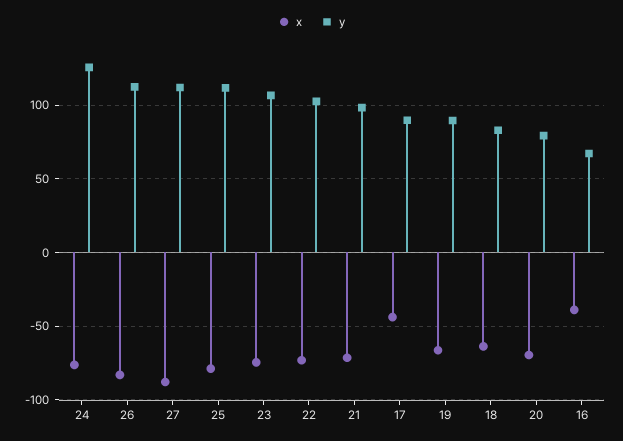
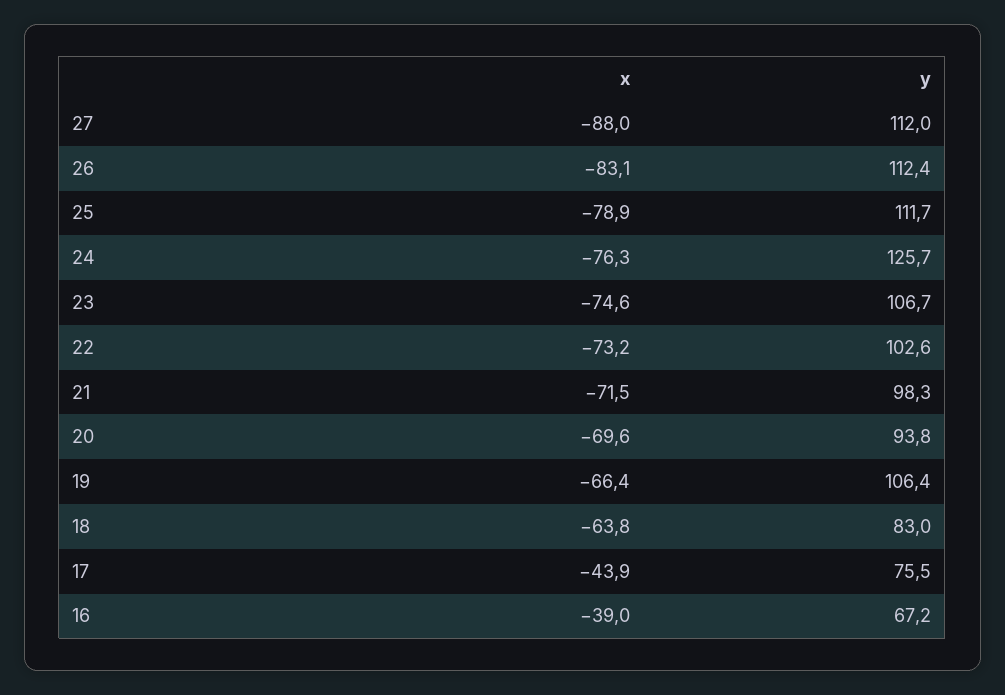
y, 17: 90 -> 75.5
y, 19: 90 -> 106.4
y, 20: 80 -> 93.8

